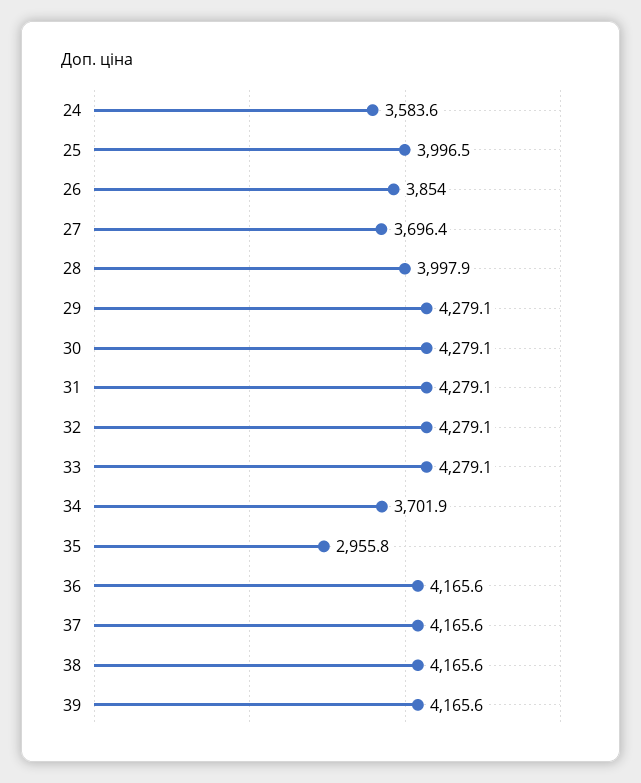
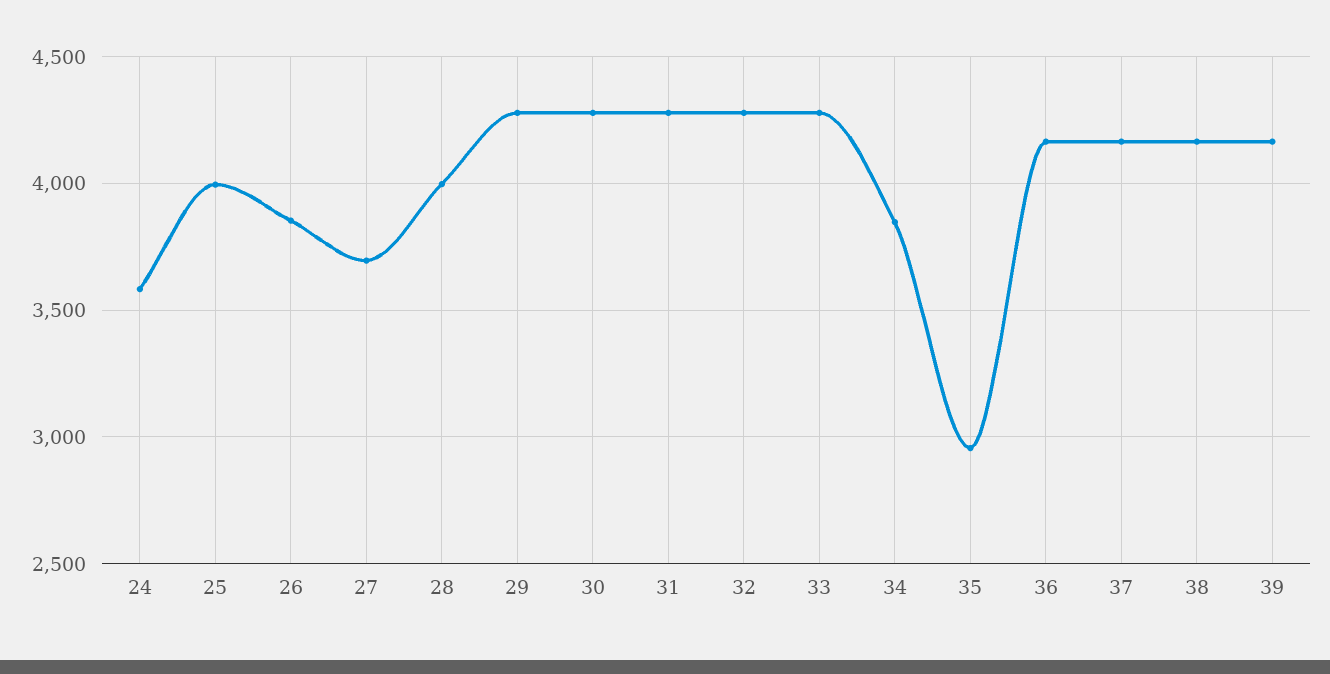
34: 3701.9 -> 3850

